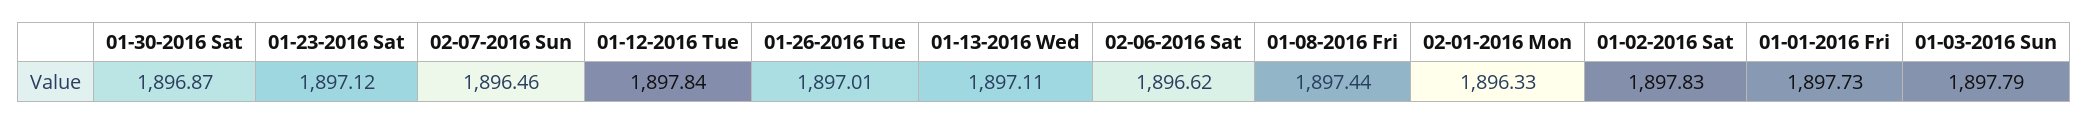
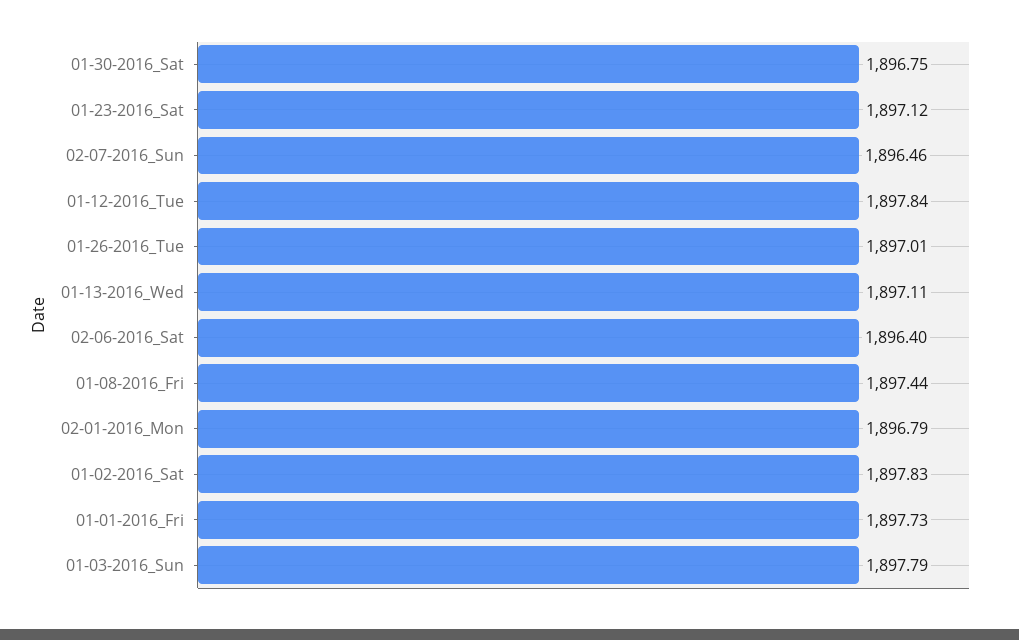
01-30-2016 Sat: 1896.87 -> 1896.75
02-06-2016 Sat: 1896.62 -> 1896.4
02-01-2016 Mon: 1896.33 -> 1896.79

